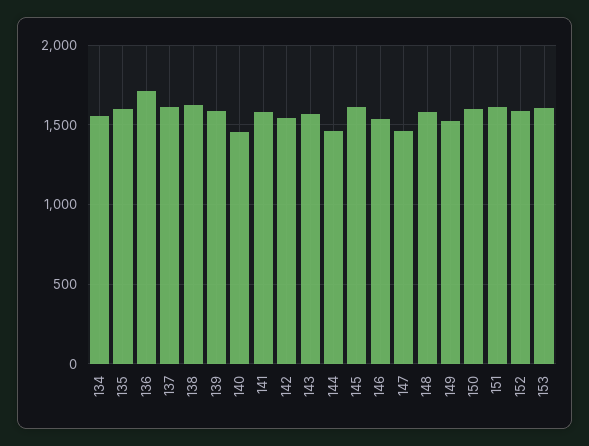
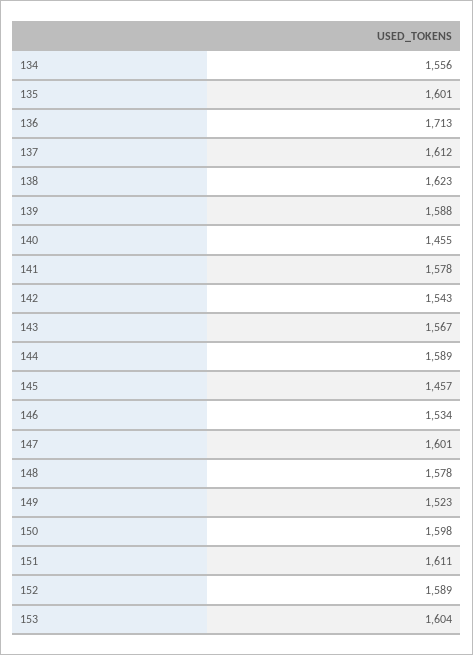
144: 1450 -> 1589
145: 1600 -> 1457
147: 1450 -> 1601

